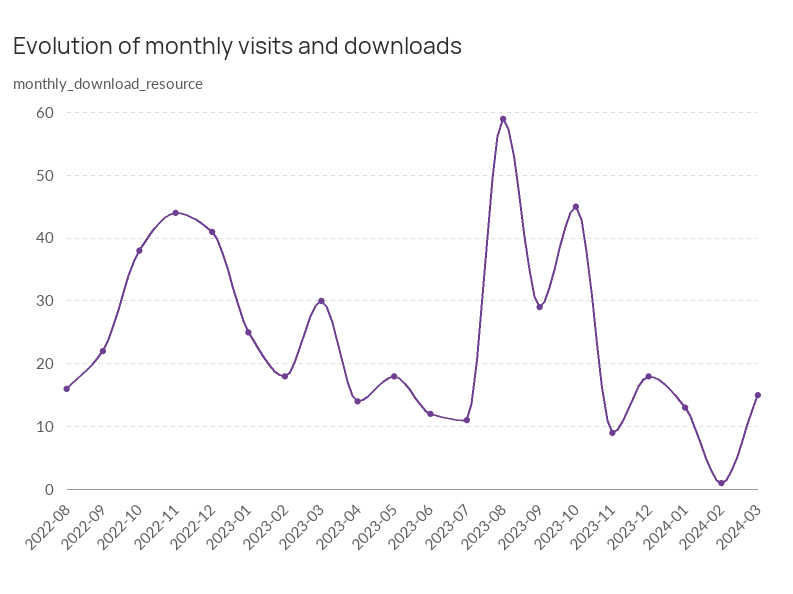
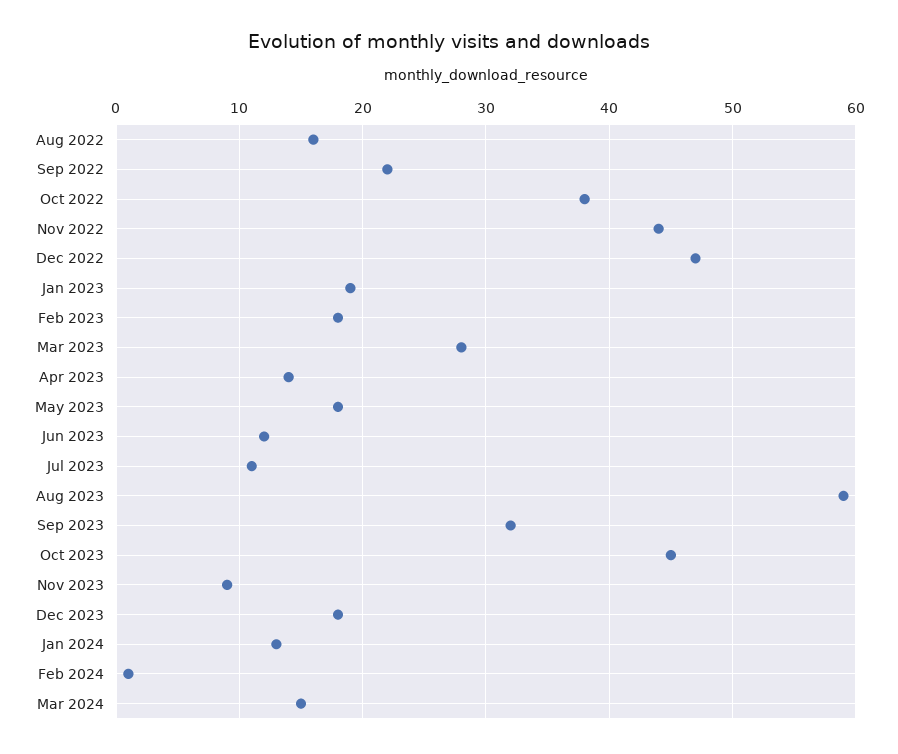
2022-12: 41 -> 47
2023-01: 25 -> 19
2023-03: 30 -> 28
2023-09: 29 -> 32

